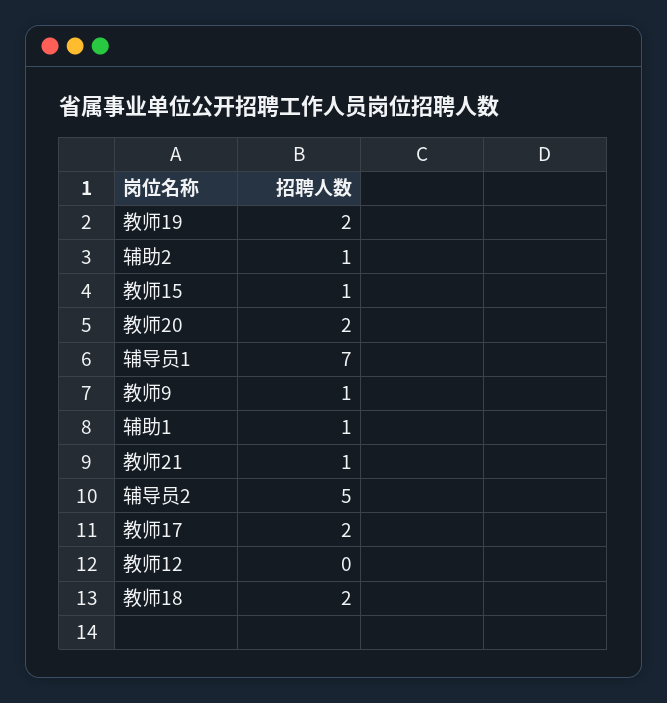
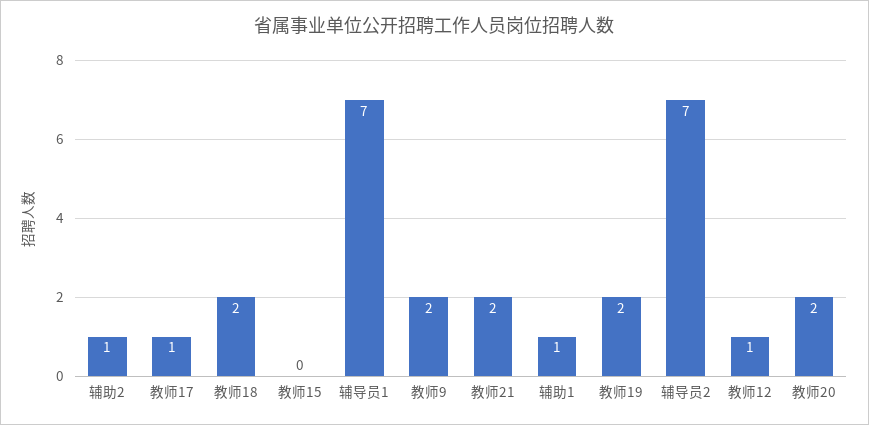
教师15: 1 -> 0
教师9: 1 -> 2
教师21: 1 -> 2
辅导员2: 5 -> 7
教师17: 2 -> 1
教师12: 0 -> 1

